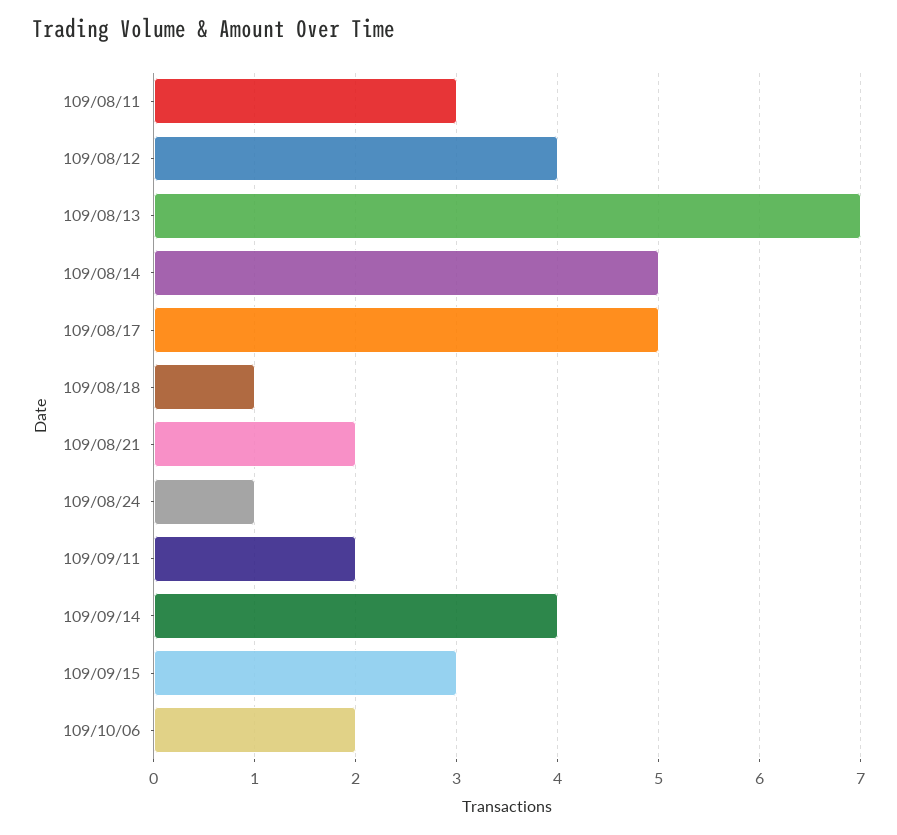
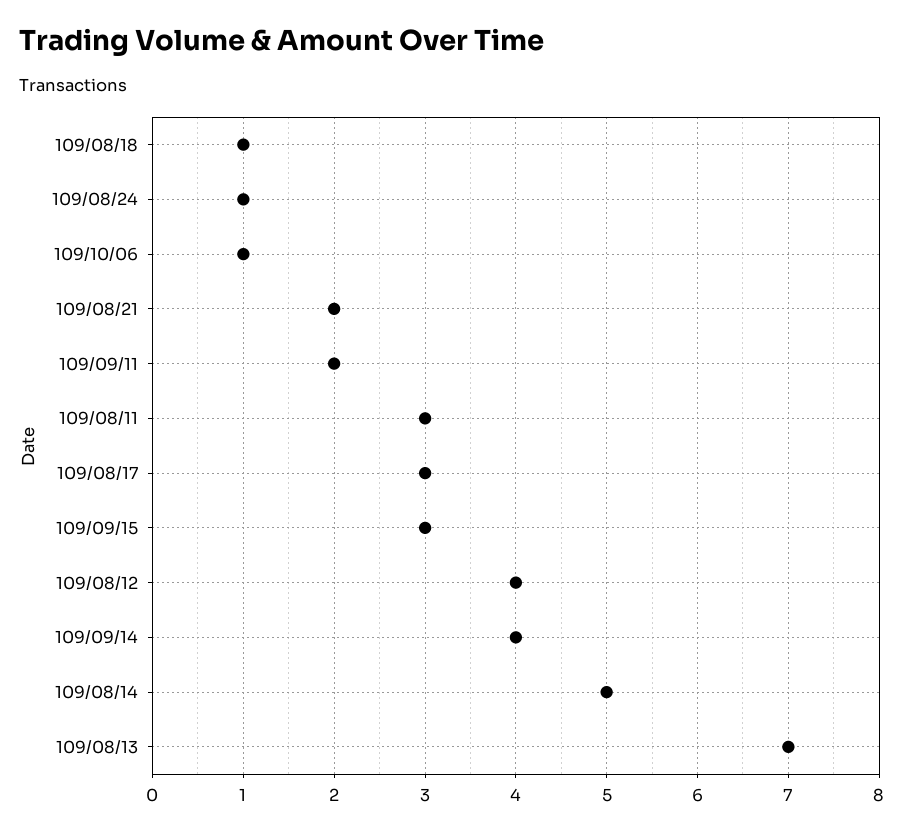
109/08/17: 5 -> 3
109/10/06: 2 -> 1

